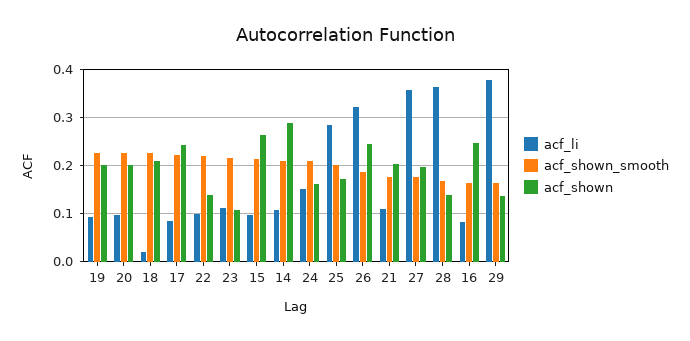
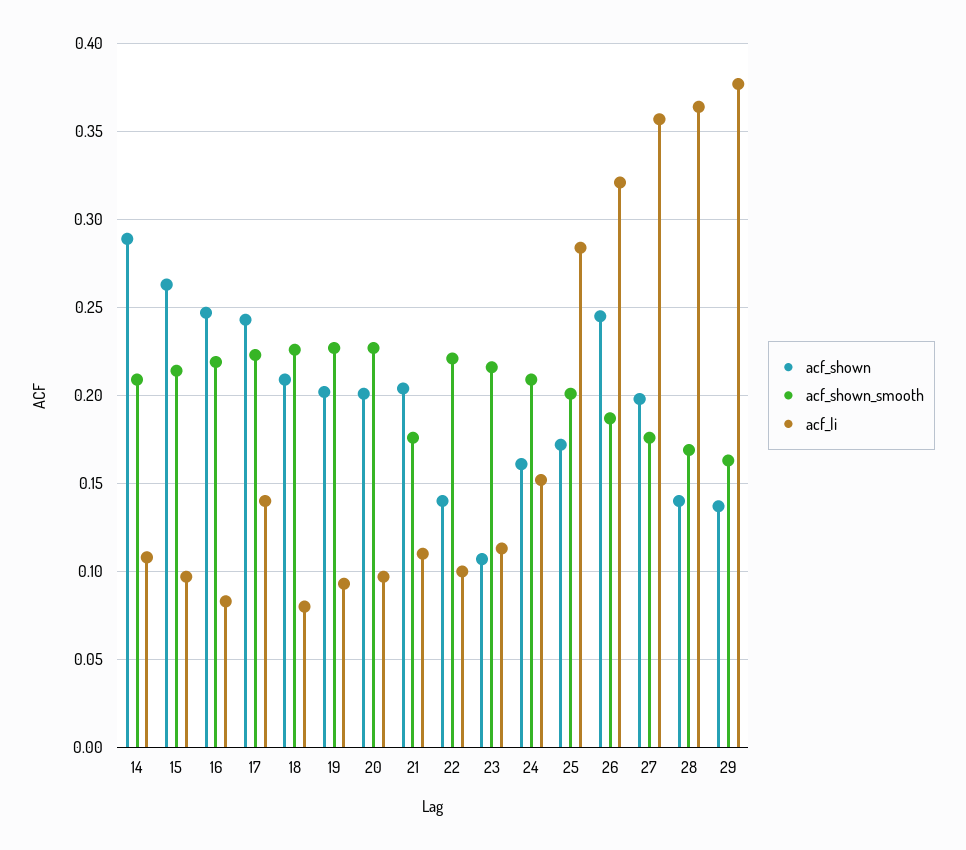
acf_li, 18: 0.02 -> 0.08
acf_li, 17: 0.08 -> 0.14
acf_shown_smooth, 16: 0.16 -> 0.22

